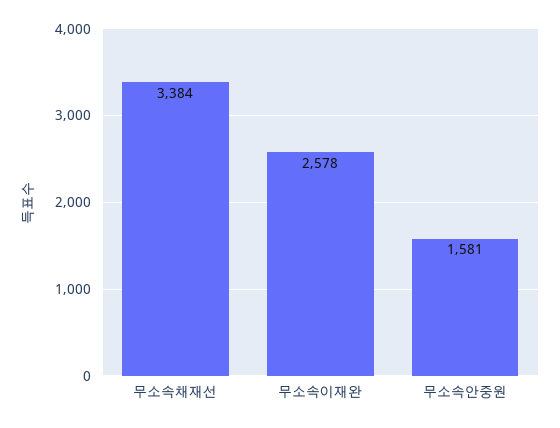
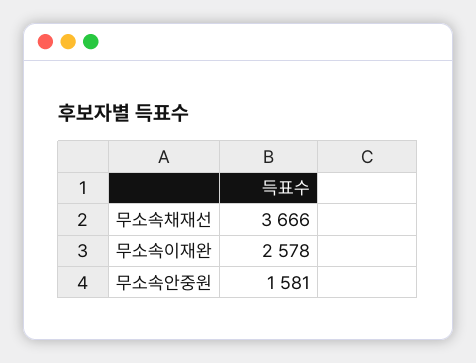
무소속채재선: 3384 -> 3666

